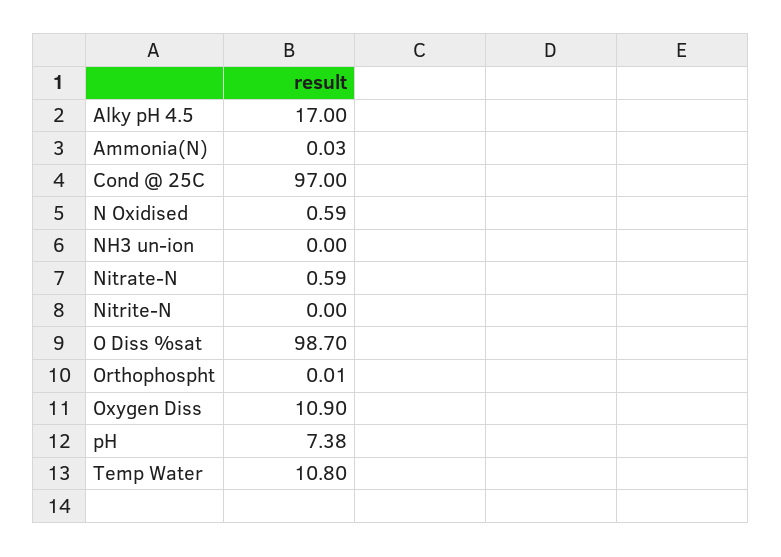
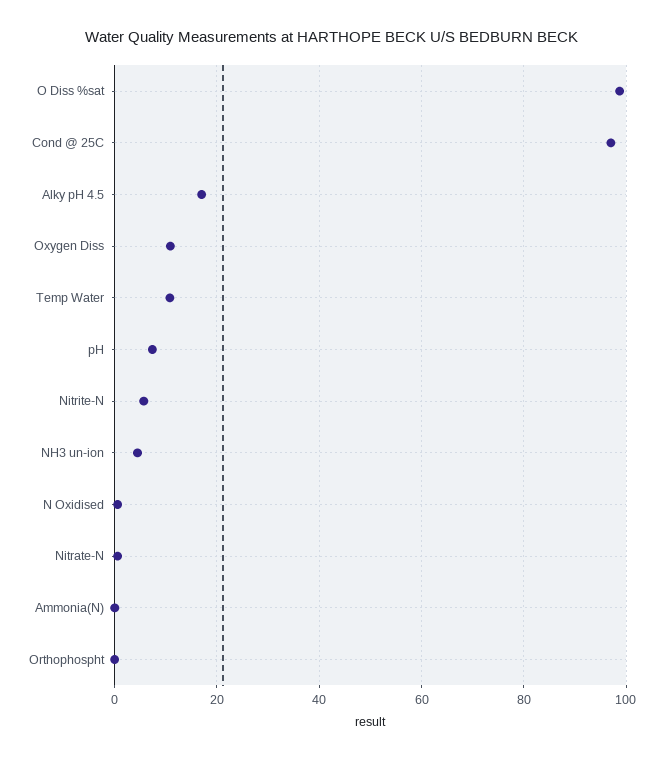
NH3 un-ion: 0 -> 4
Nitrite-N: 0 -> 6

